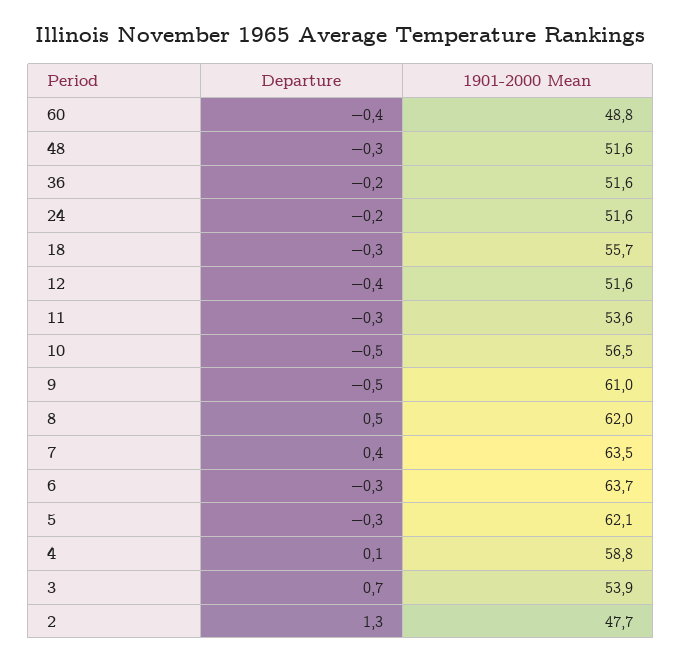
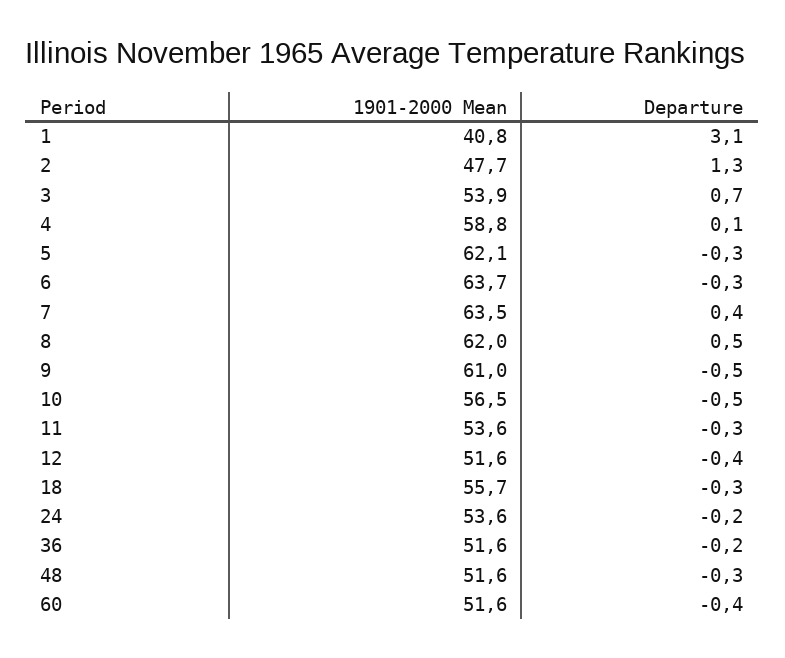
1901-2000 Mean, 60: 48.8 -> 51.6
1901-2000 Mean, 24: 51.6 -> 53.6
1901-2000 Mean, 1: none -> 40.8
Departure, 1: none -> 3.1

